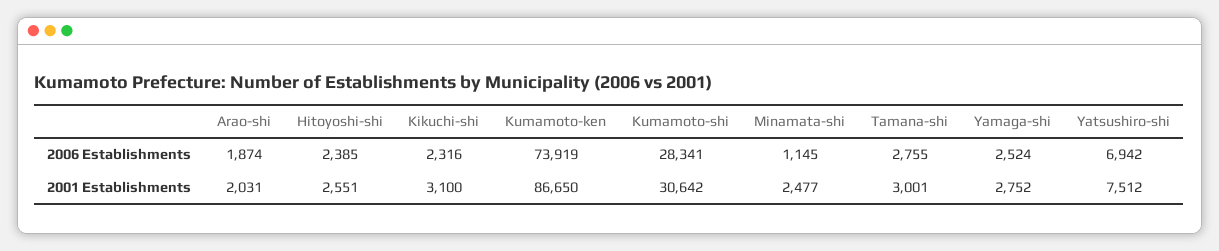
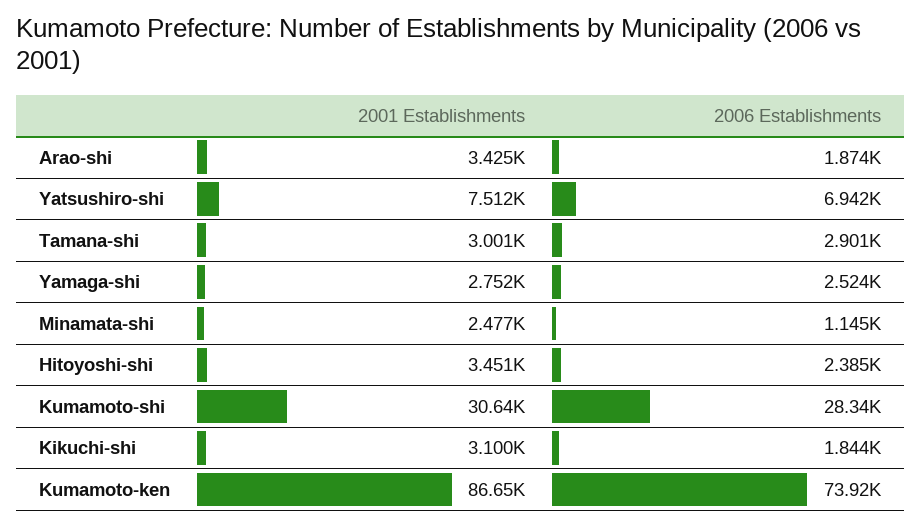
Kikuchi-shi, 2006 Establishments: 2316 -> 1844
Tamana-shi, 2006 Establishments: 2755 -> 2901
Arao-shi, 2001 Establishments: 2031 -> 3425
Hitoyoshi-shi, 2001 Establishments: 2551 -> 3451

